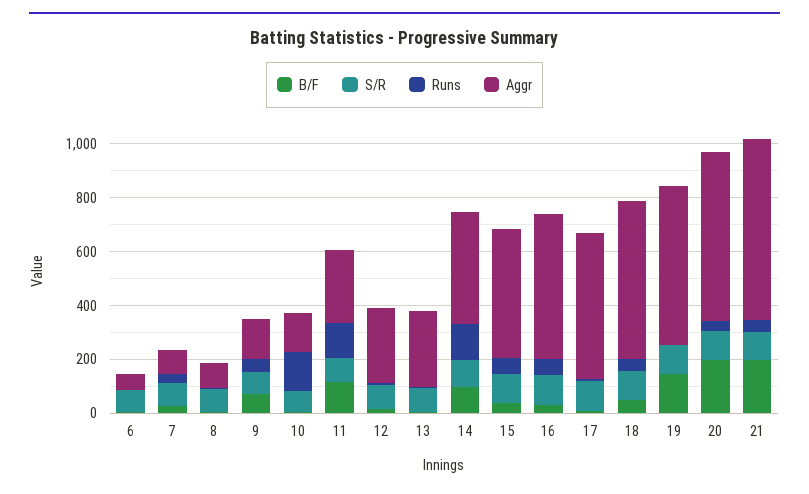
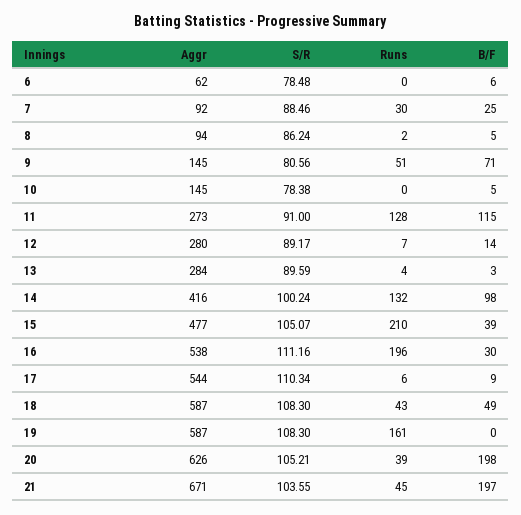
Runs, 10: 150 -> 0
Runs, 15: 50 -> 210
Runs, 16: 50 -> 196
B/F, 19: 150 -> 0
Runs, 19: 0 -> 161

